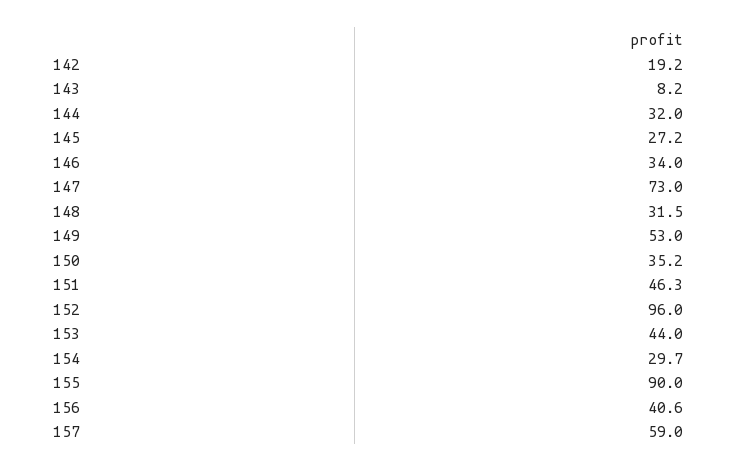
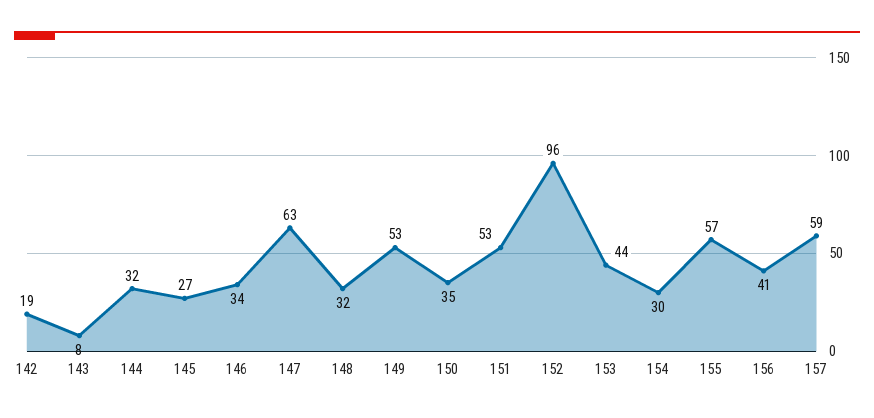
147: 73 -> 63
151: 46.3 -> 53
155: 90 -> 57

